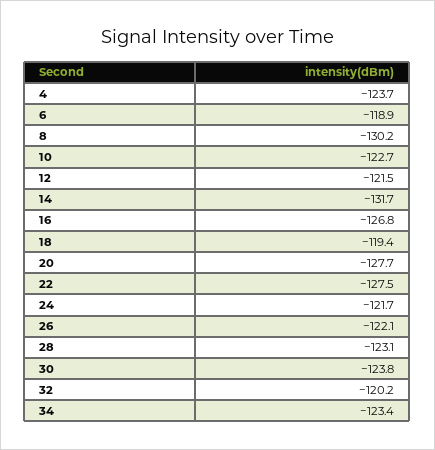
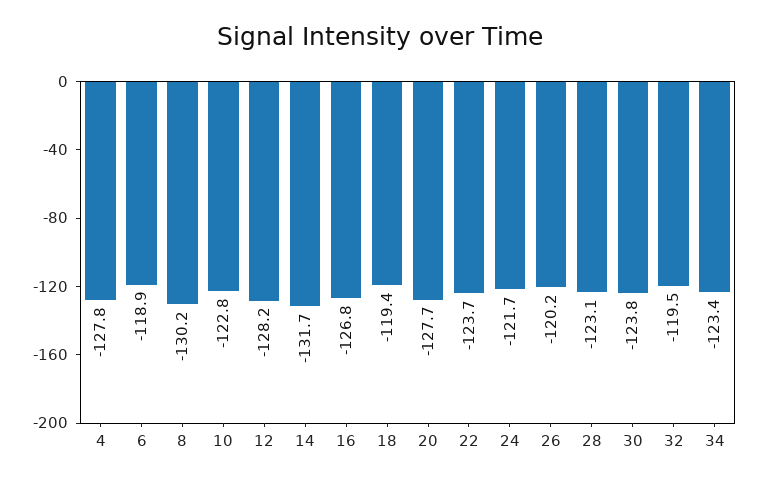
4: -123.7 -> -127.8
10: -122.7 -> -122.8
12: -121.5 -> -128.2
22: -127.5 -> -123.7
26: -122.1 -> -120.2
32: -120.2 -> -119.5

